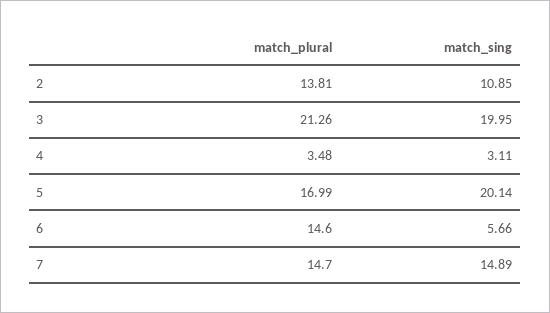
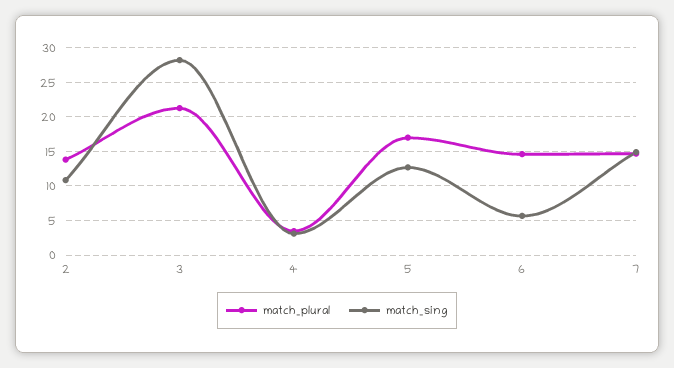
match_sing, 3: 19.95 -> 28
match_sing, 5: 20.14 -> 13

